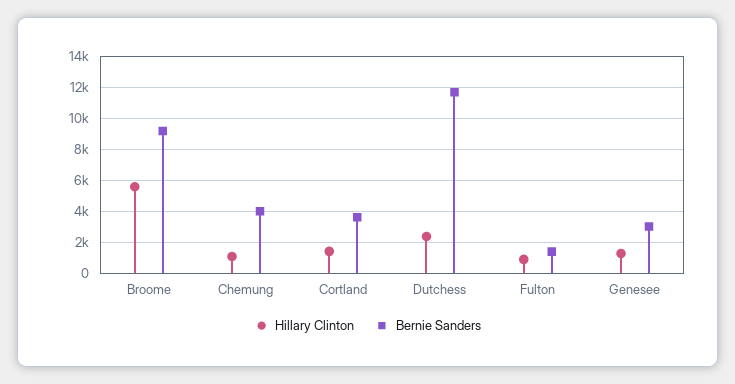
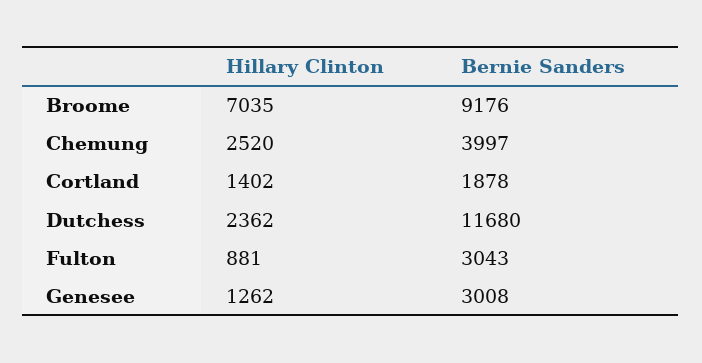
Hillary Clinton, Broome: 5500 -> 7035
Hillary Clinton, Chemung: 1000 -> 2520
Bernie Sanders, Cortland: 3500 -> 1878
Bernie Sanders, Fulton: 1500 -> 3043

